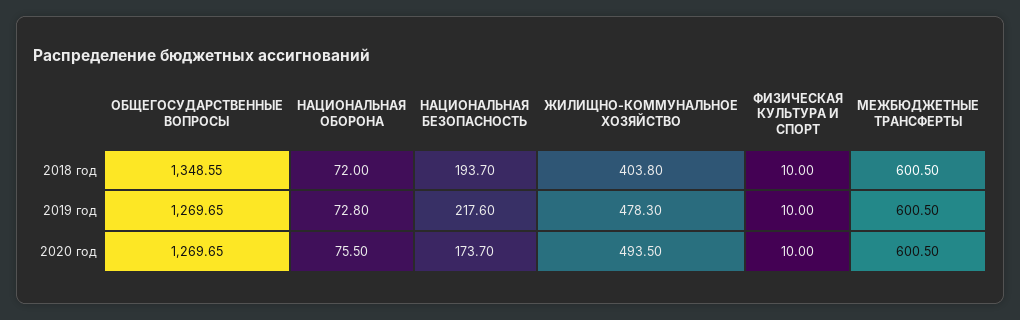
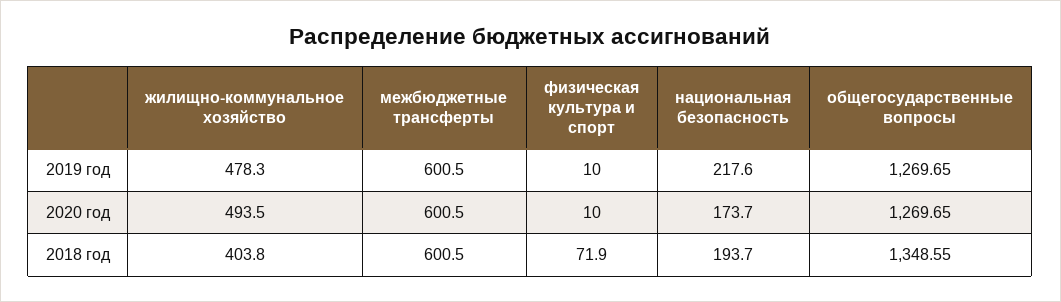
НАЦИОНАЛЬНАЯ ОБОРОНА, 2018 год: 72 -> none
ФИЗИЧЕСКАЯ КУЛЬТУРА И СПОРТ, 2018 год: 10 -> 71.9
НАЦИОНАЛЬНАЯ ОБОРОНА, 2019 год: 72.8 -> none
НАЦИОНАЛЬНАЯ ОБОРОНА, 2020 год: 75.5 -> none

